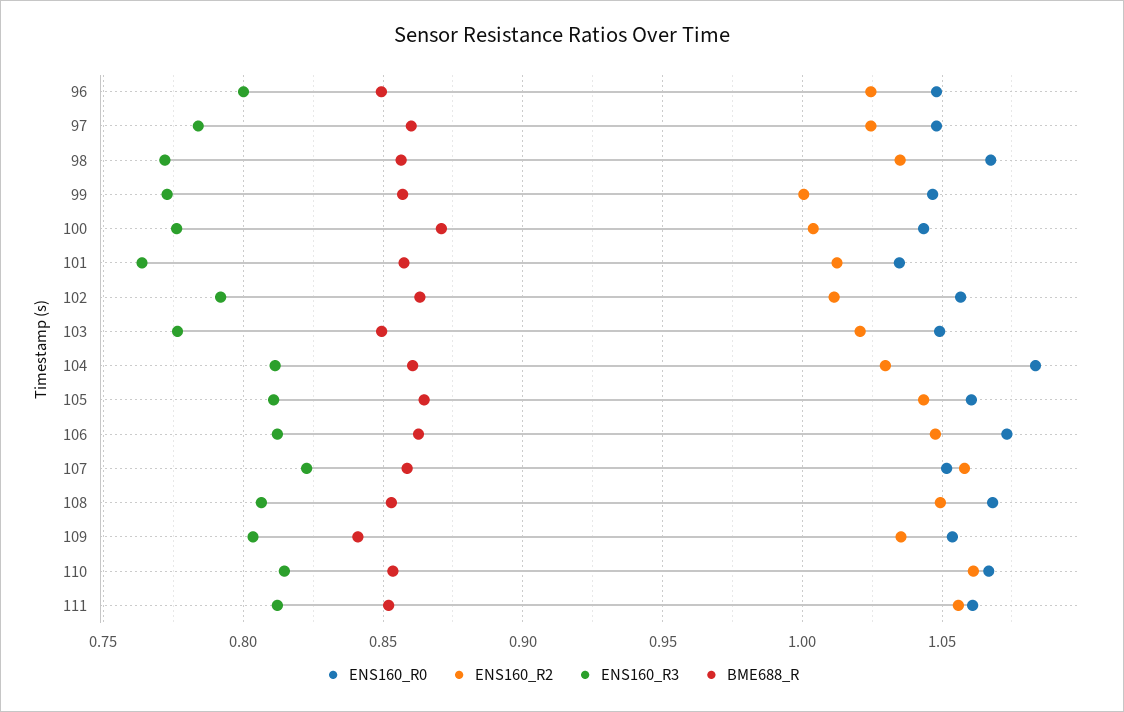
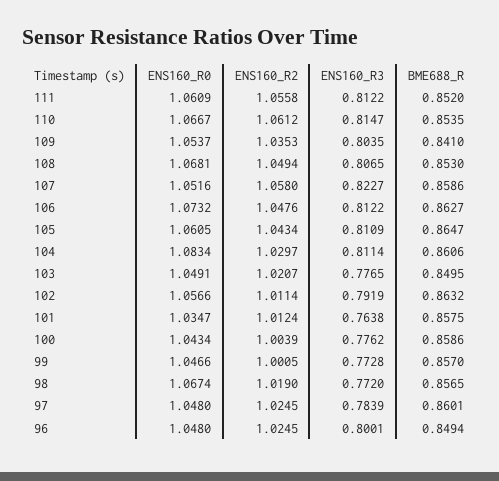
ENS160_R2, 98: 1.035 -> 1.019
BME688_R, 100: 0.87 -> 0.8586

